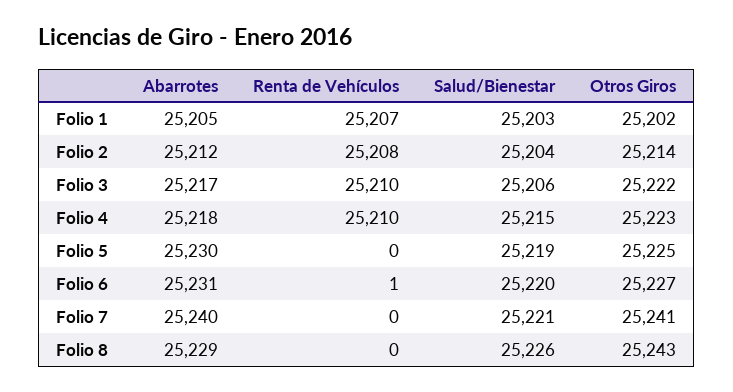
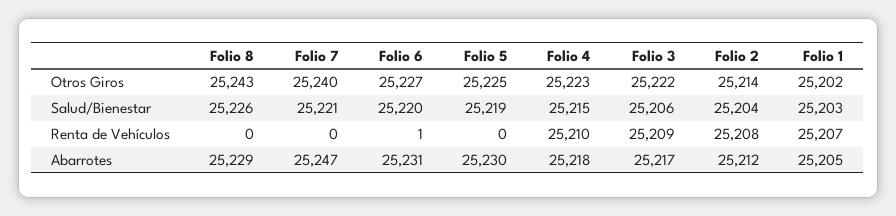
Renta de Vehículos, Folio 3: 25210 -> 25209
Abarrotes, Folio 7: 25240 -> 25247
Otros Giros, Folio 7: 25241 -> 25240

